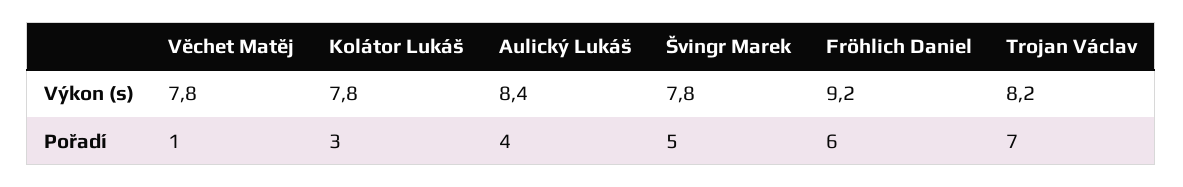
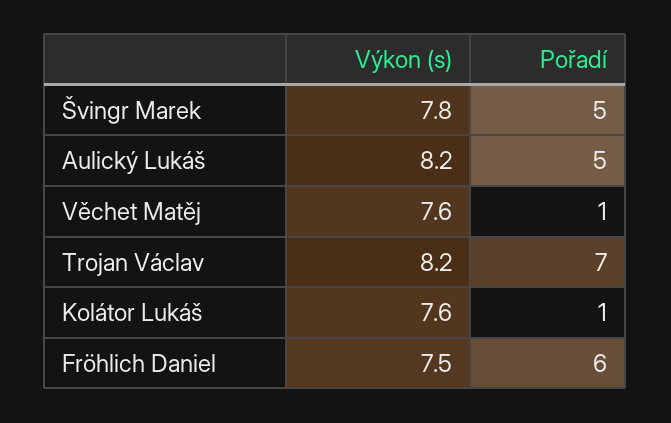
Věchet Matěj, Výkon (s): 7.8 -> 7.6
Kolátor Lukáš, Výkon (s): 7.8 -> 7.6
Aulický Lukáš, Výkon (s): 8.4 -> 8.2
Fröhlich Daniel, Výkon (s): 9.2 -> 7.5
Kolátor Lukáš, Pořadí: 3 -> 1
Aulický Lukáš, Pořadí: 4 -> 5

